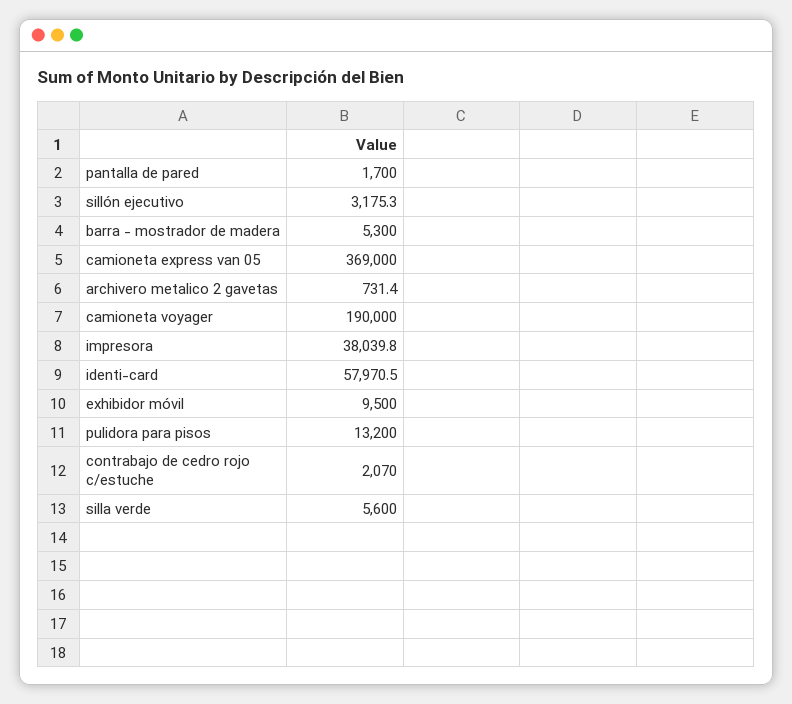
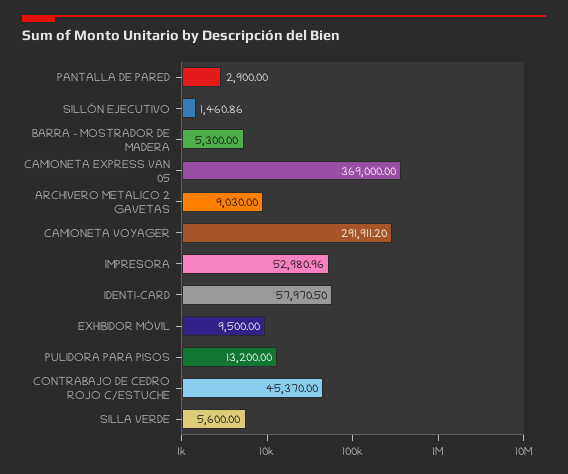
pantalla de pared: 1700 -> 2900
sillón ejecutivo: 3175.3 -> 1460.86
archivero metalico 2 gavetas: 731.4 -> 9030
camioneta voyager: 190000 -> 291911.2
impresora: 38039.8 -> 52980.96
contrabajo de cedro rojo c/estuche: 2070 -> 45370

